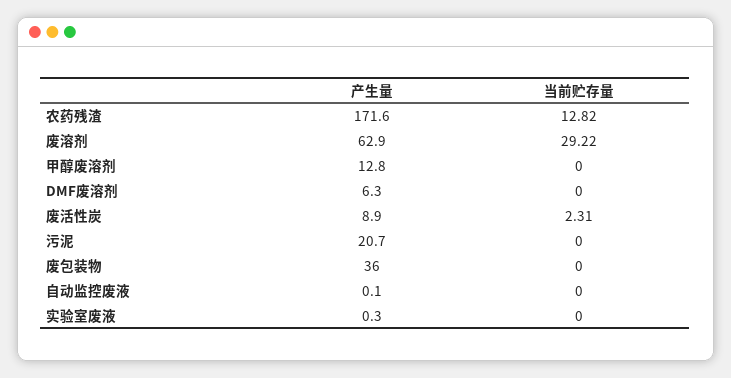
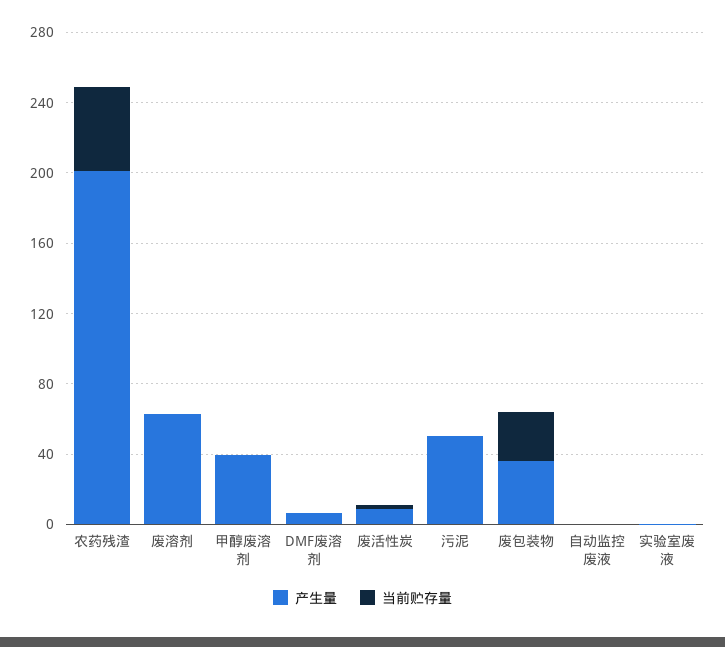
产生量, 农药残渣: 171.6 -> 200
当前贮存量, 农药残渣: 12.82 -> 50
当前贮存量, 废溶剂: 29.22 -> 0
产生量, 甲醇废溶剂: 12.8 -> 40
产生量, 污泥: 20.7 -> 50
当前贮存量, 废包装物: 0 -> 30

